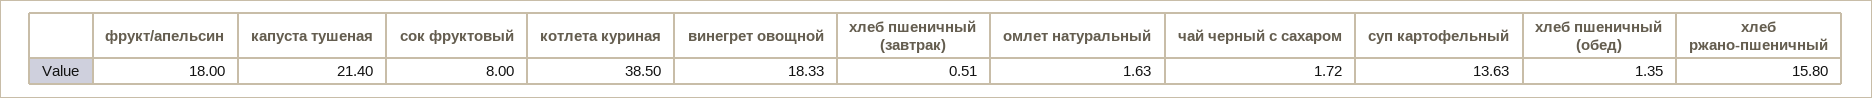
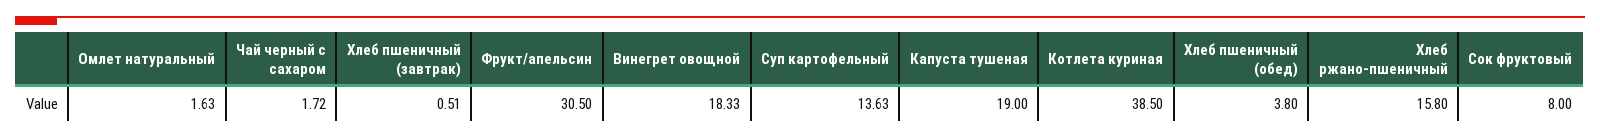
фрукт/апельсин: 18 -> 30.5
капуста тушеная: 21.4 -> 19
хлеб пшеничный (обед): 1.35 -> 3.8

